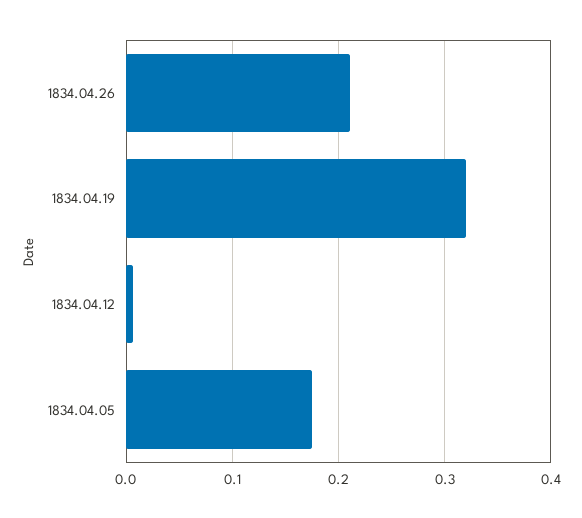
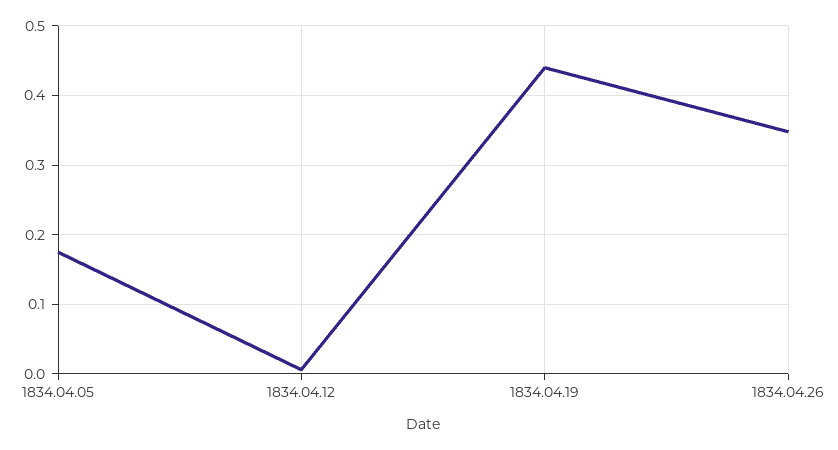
1834.04.26: 0.21 -> 0.35
1834.04.19: 0.32 -> 0.44

